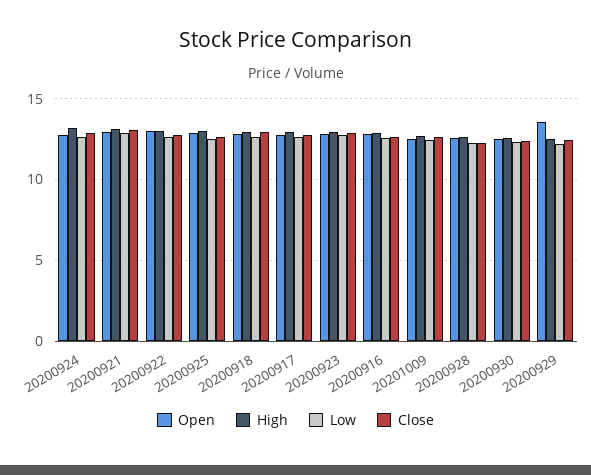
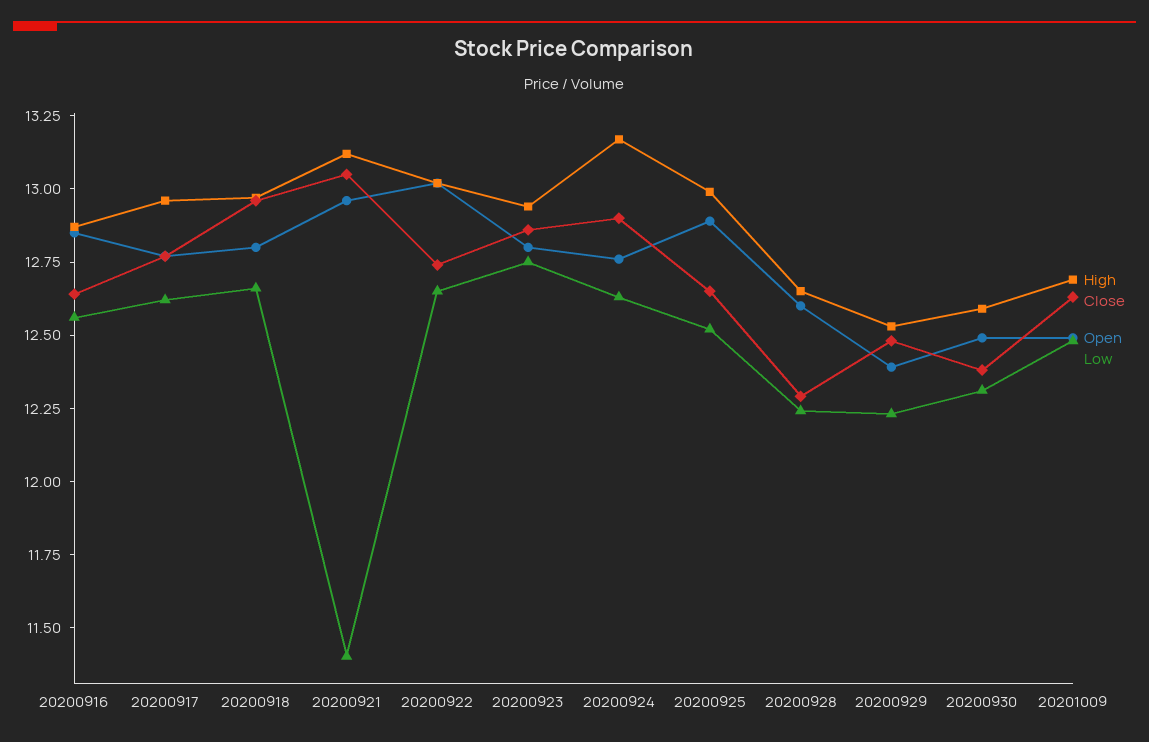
Low, 20200921: 13 -> 11.4
Open, 20200929: 13.5 -> 12.4

